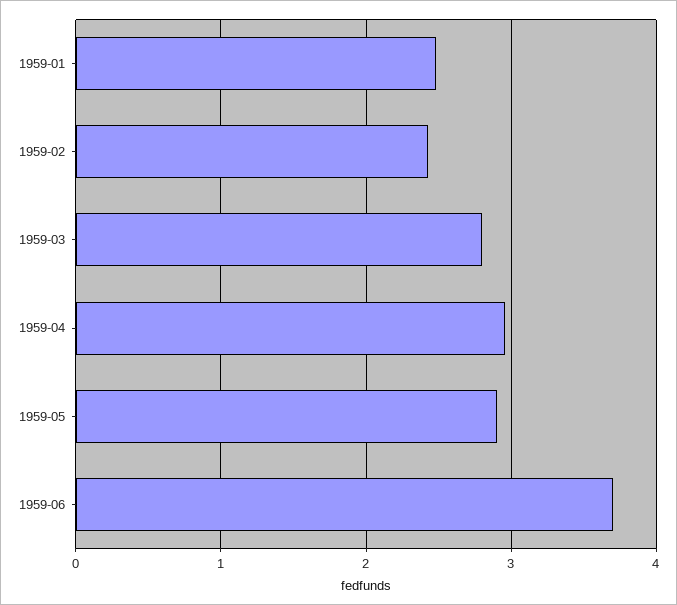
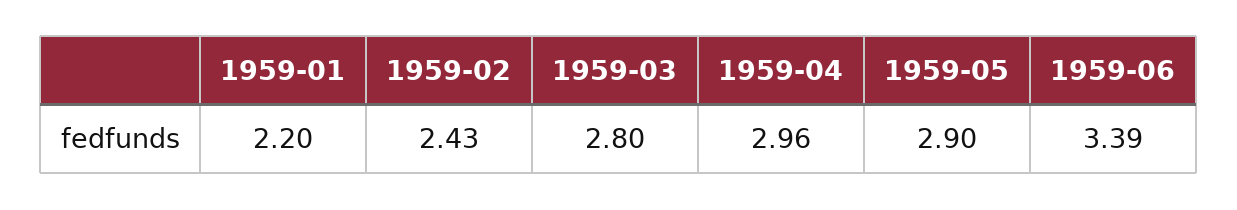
1959-01: 2.5 -> 2.2
1959-06: 3.7 -> 3.39

